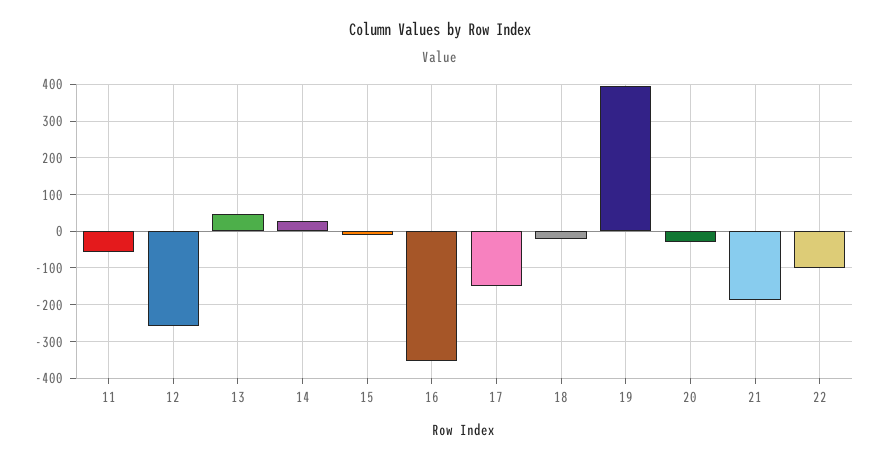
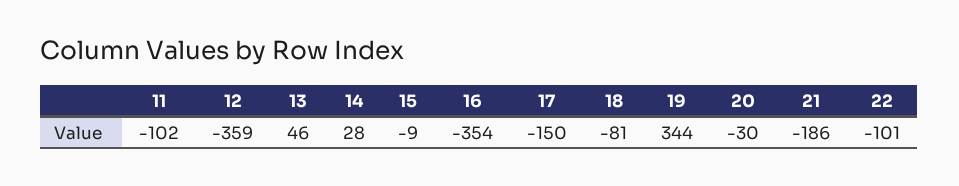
11: -60 -> -102
12: -260 -> -359
18: -20 -> -81
19: 400 -> 344

